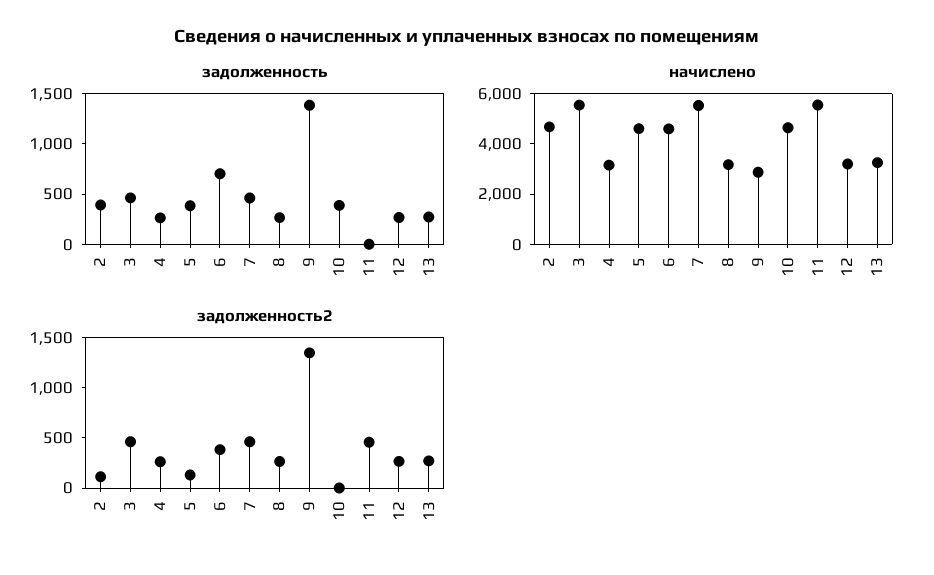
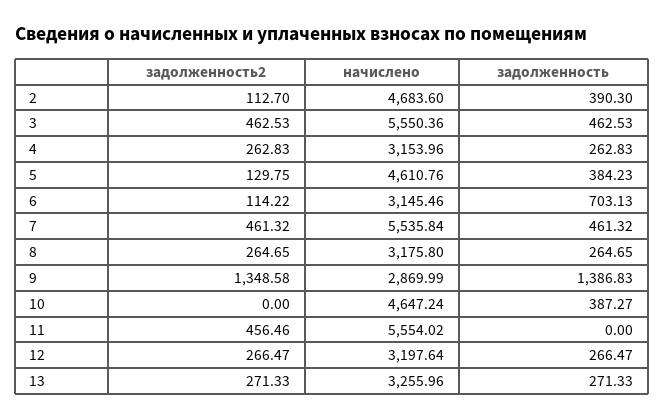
начислено, 6: 4500 -> 3145.46
задолженность2, 6: 400 -> 114.22

